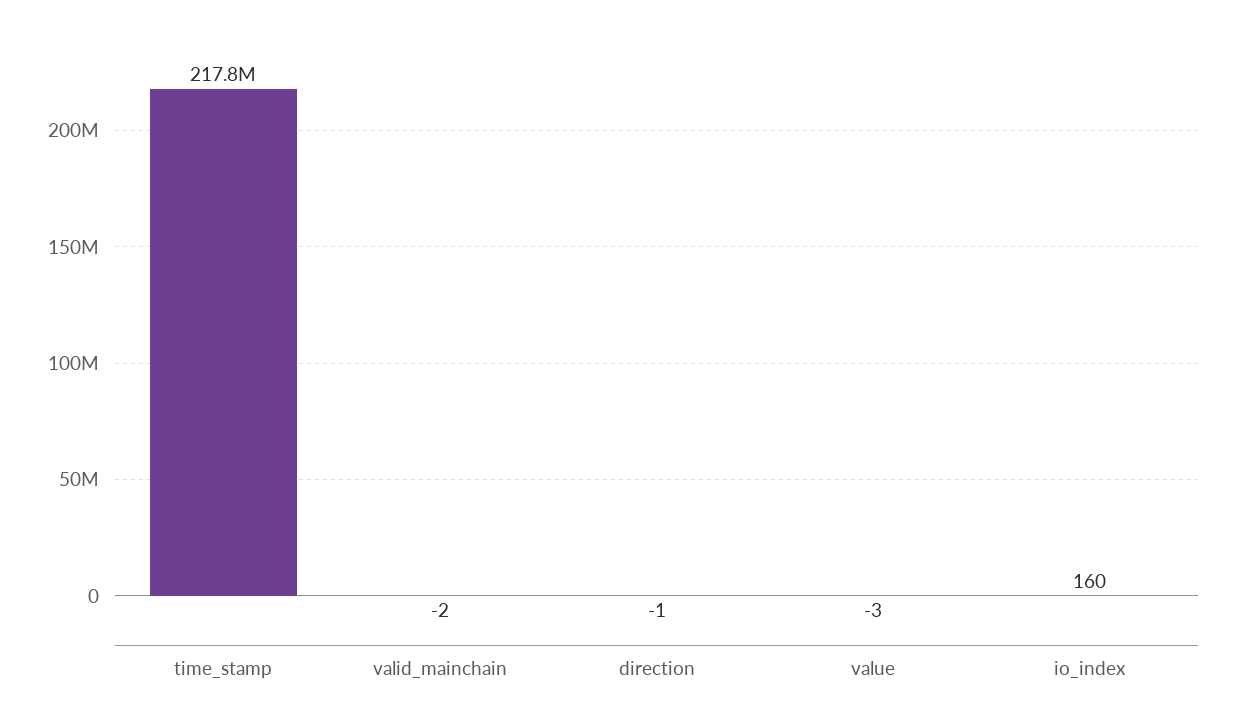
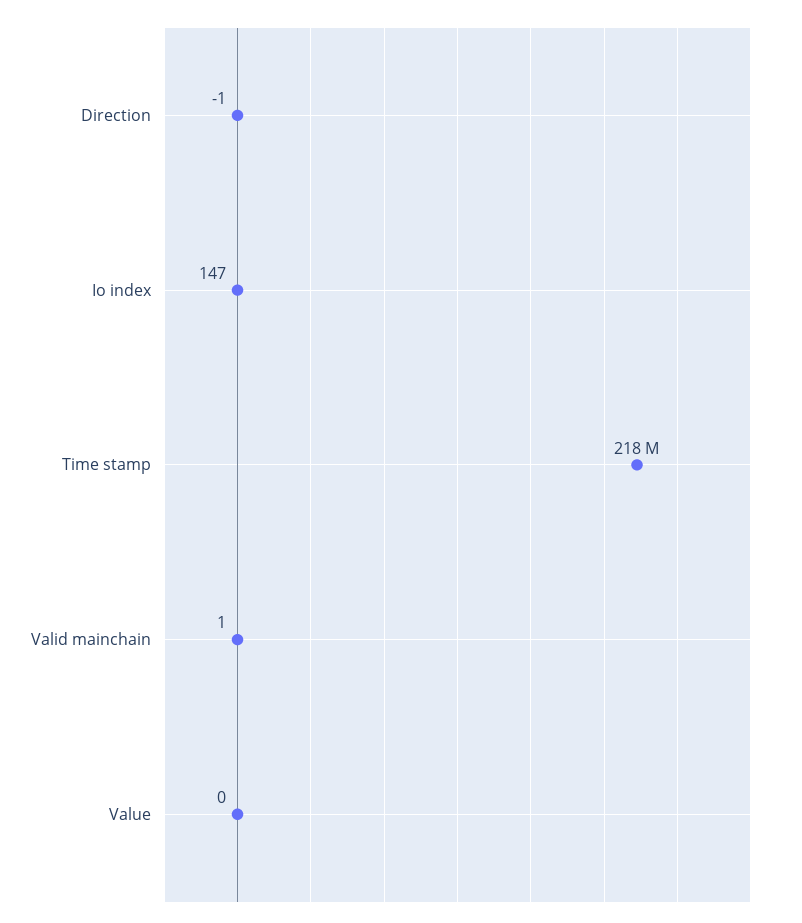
valid_mainchain: -2 -> 1
value: -3 -> 0
io_index: 160 -> 147

